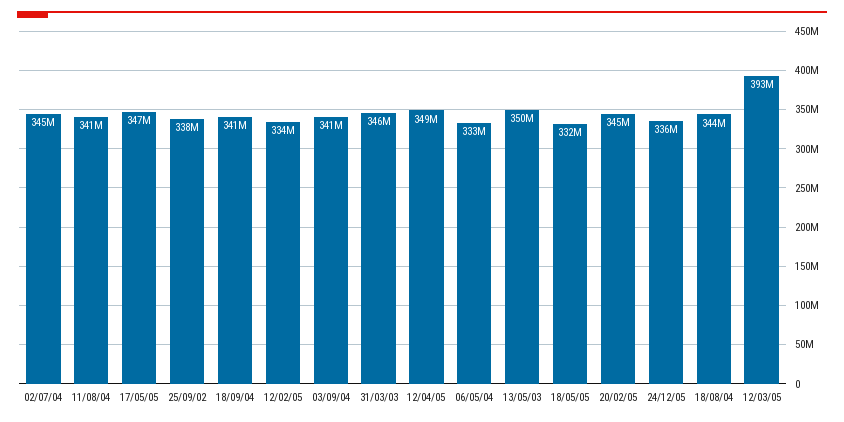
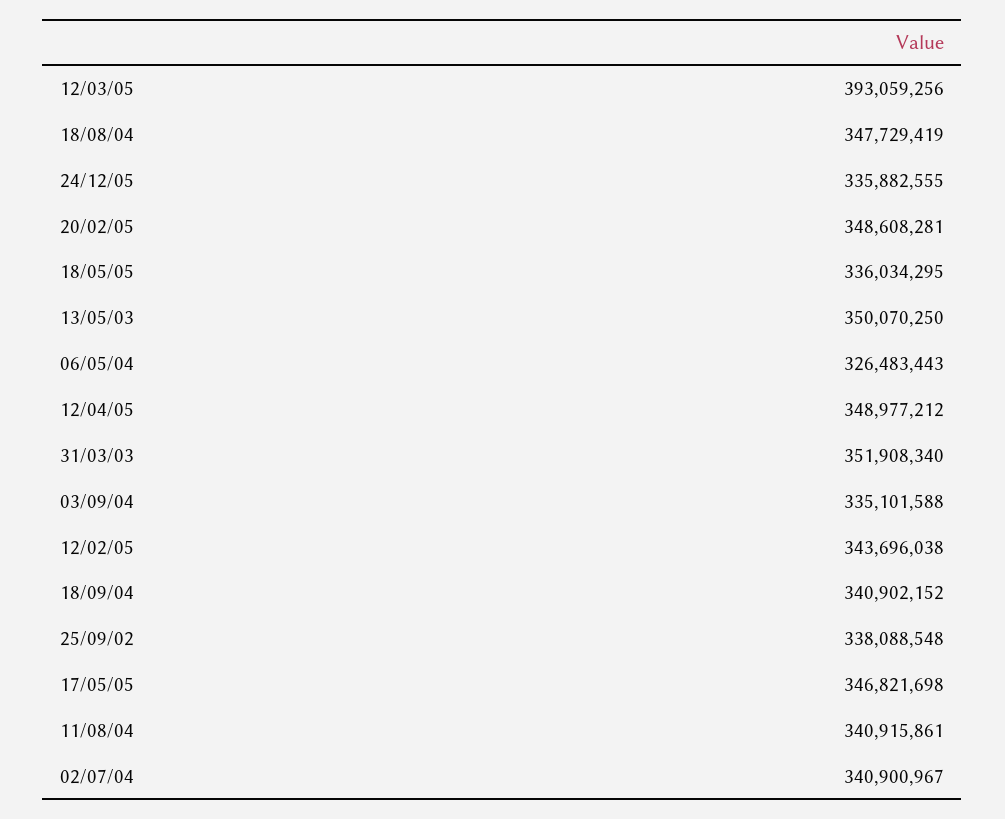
02/07/04: 345000000 -> 340900967
12/02/05: 334000000 -> 343696038
03/09/04: 341000000 -> 335101588
31/03/03: 346000000 -> 351908340
06/05/04: 333000000 -> 326483443
18/05/05: 332000000 -> 336034295
20/02/05: 345000000 -> 348608281
18/08/04: 344000000 -> 347729419

